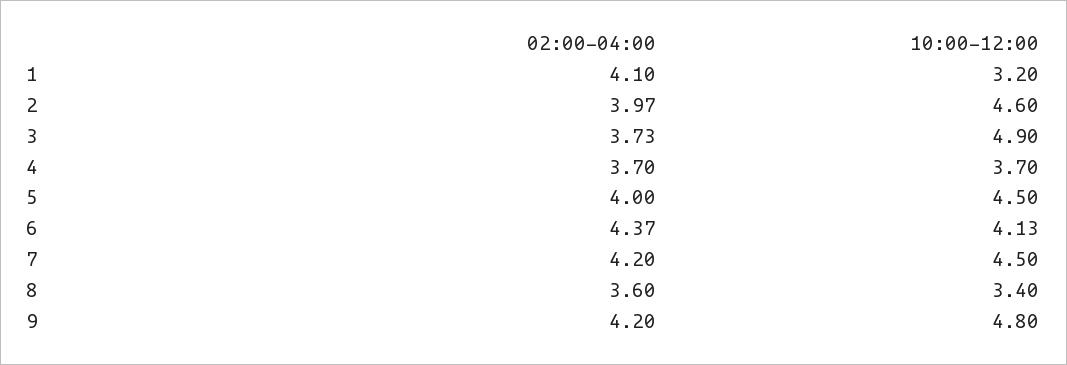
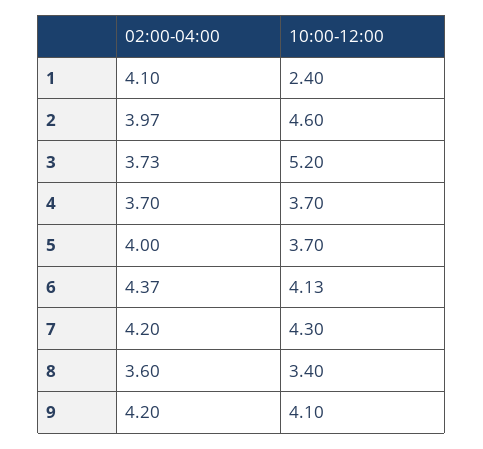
10:00-12:00, 1: 3.2 -> 2.4
10:00-12:00, 3: 4.9 -> 5.2
10:00-12:00, 5: 4.5 -> 3.7
10:00-12:00, 7: 4.5 -> 4.3
10:00-12:00, 9: 4.8 -> 4.1

